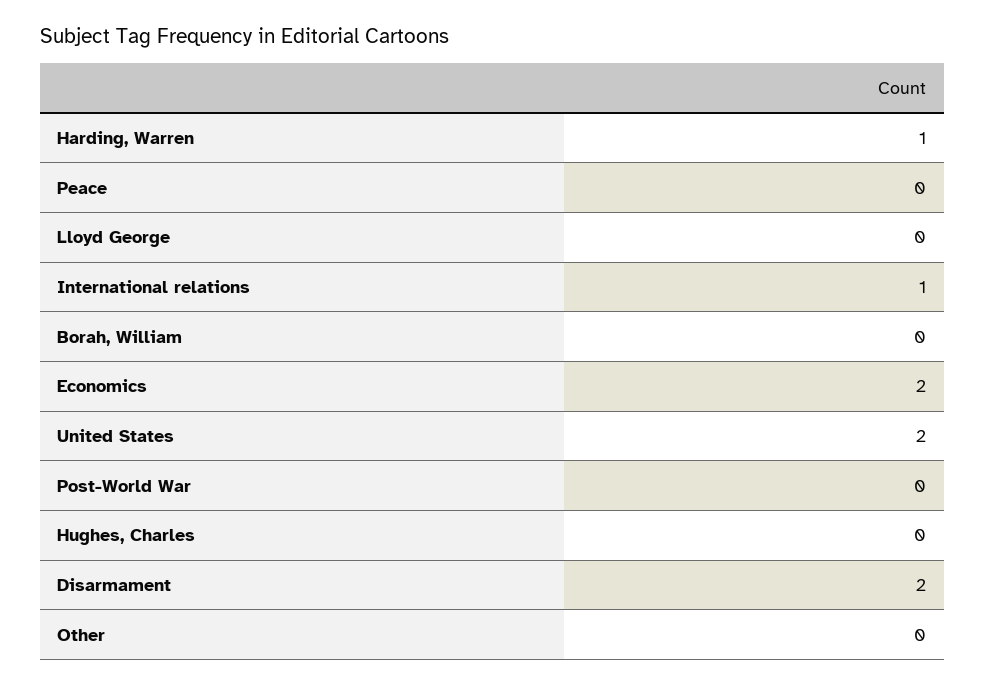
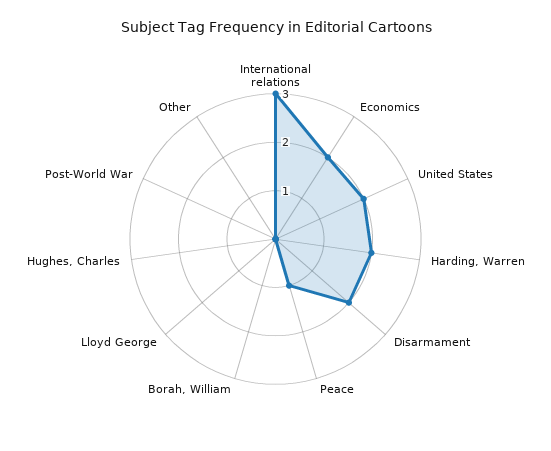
Harding, Warren: 1 -> 2
Peace: 0 -> 1
International relations: 1 -> 3

